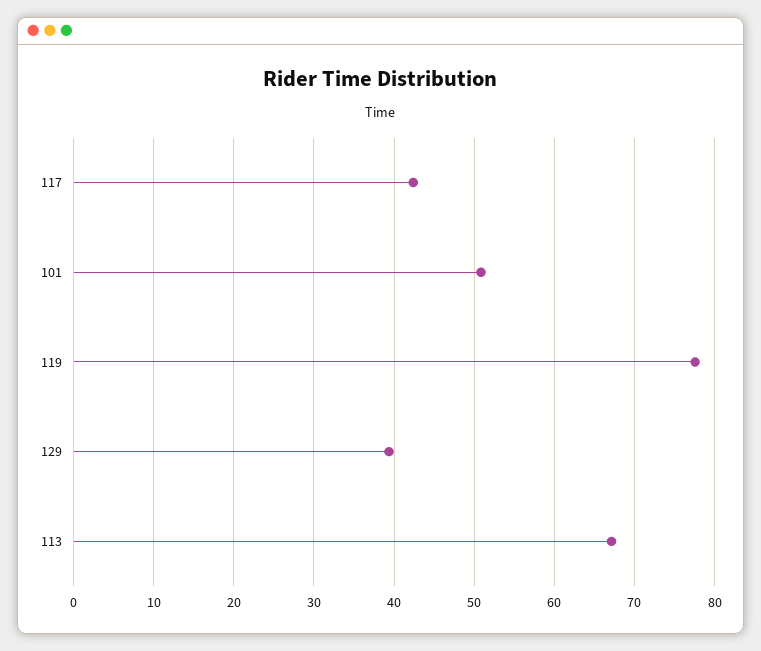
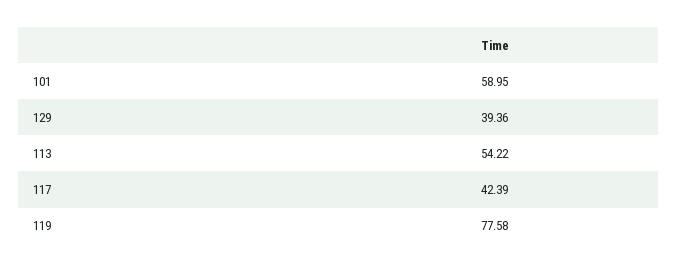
101: 51 -> 58.95
113: 67 -> 54.22

